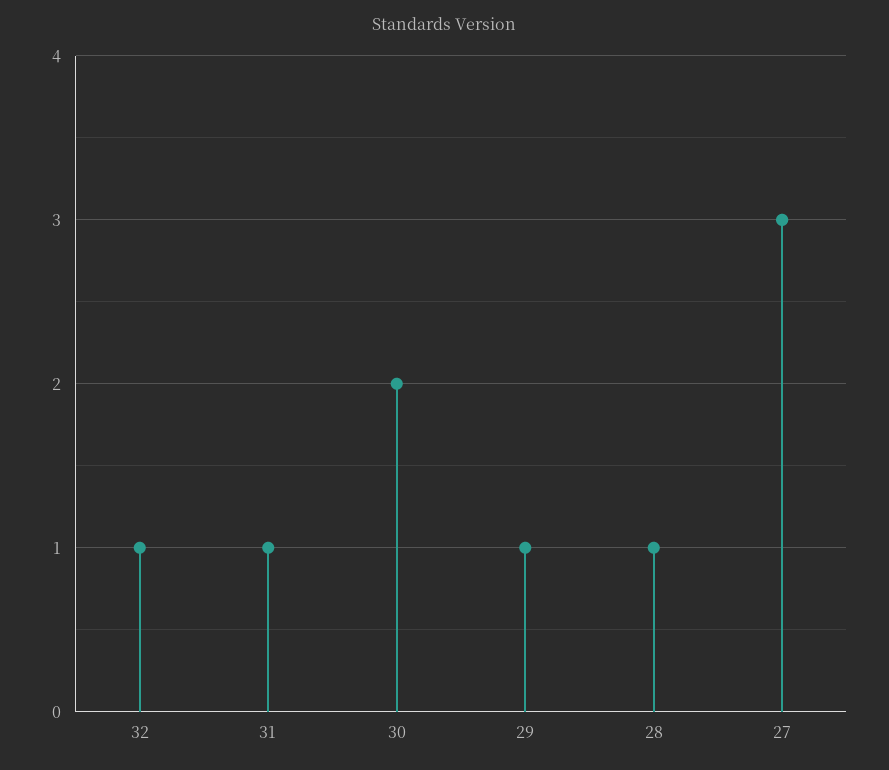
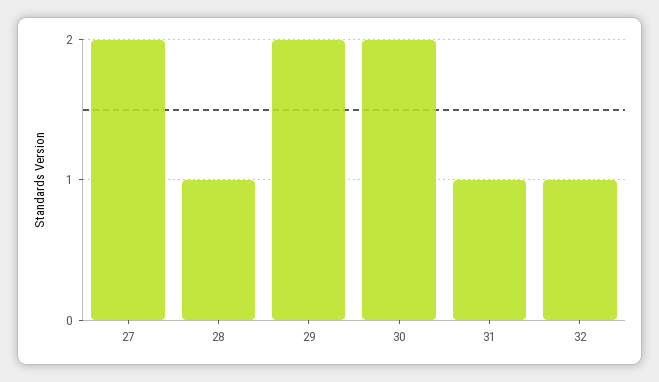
29: 1 -> 2
27: 3 -> 2

